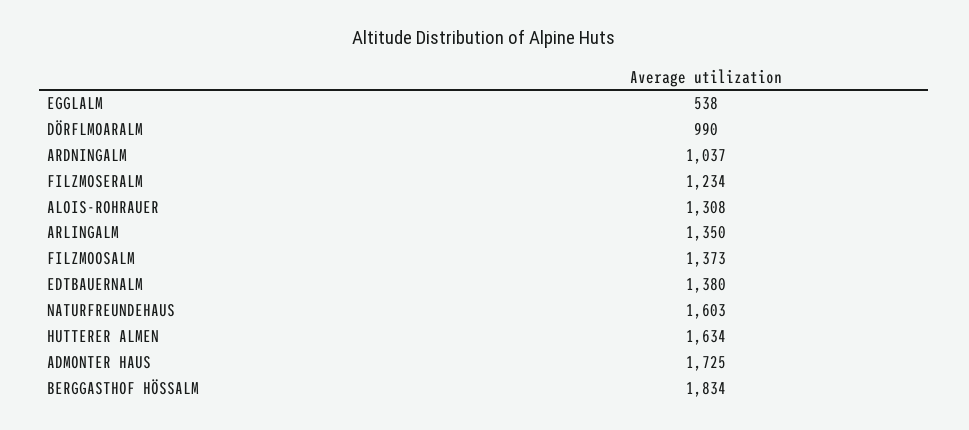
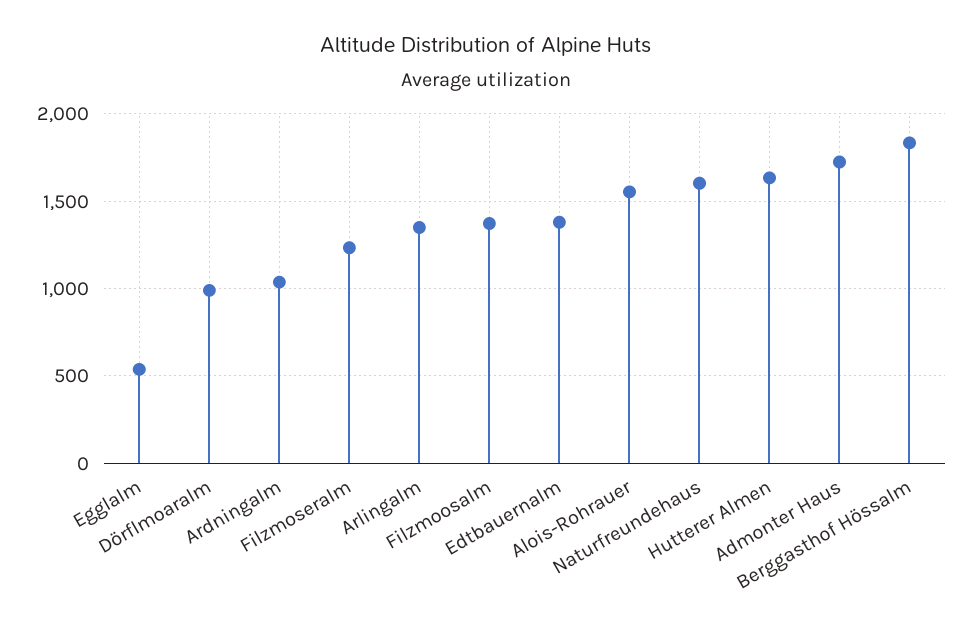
ALOIS-ROHRAUER: 1308 -> 1550

